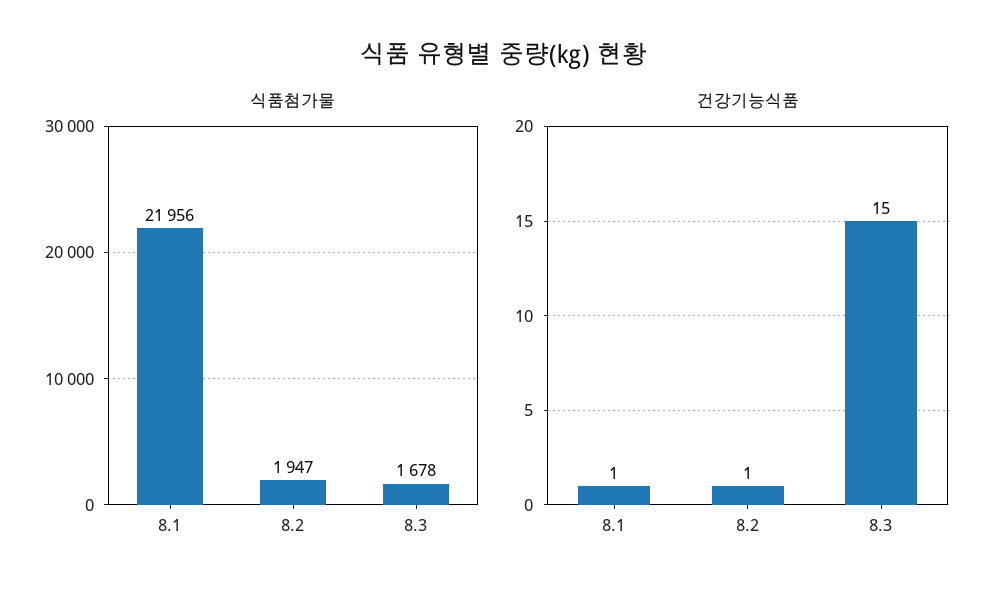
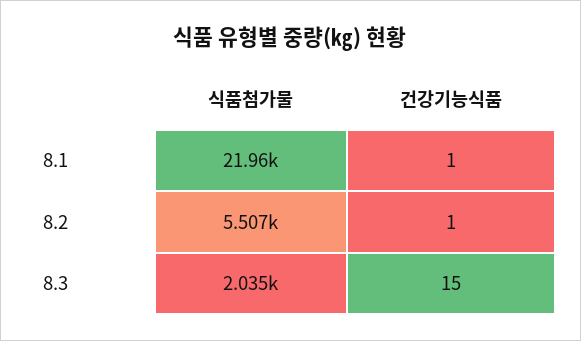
식품첨가물, 8.2: 1947 -> 5507
식품첨가물, 8.3: 1678 -> 2035

